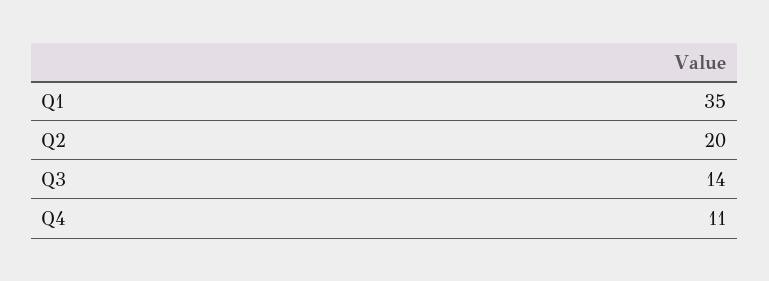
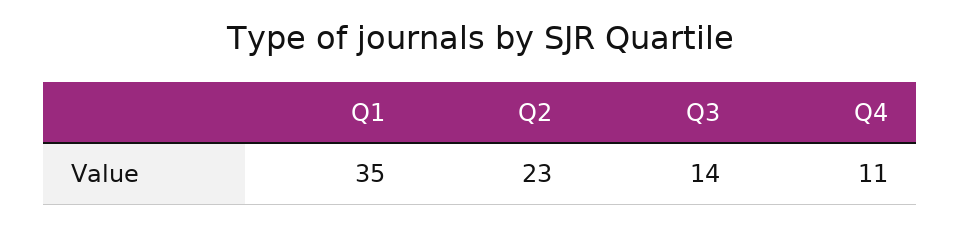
Q2: 20 -> 23

